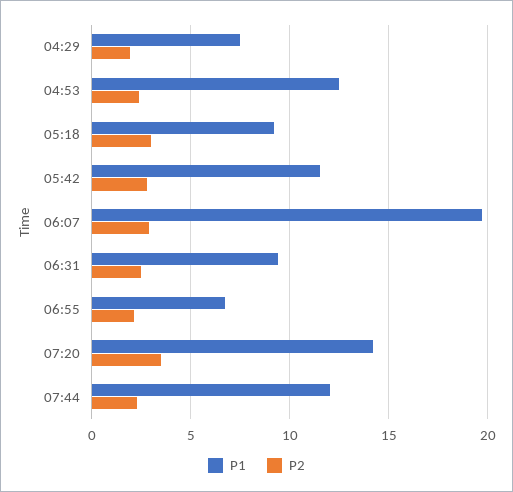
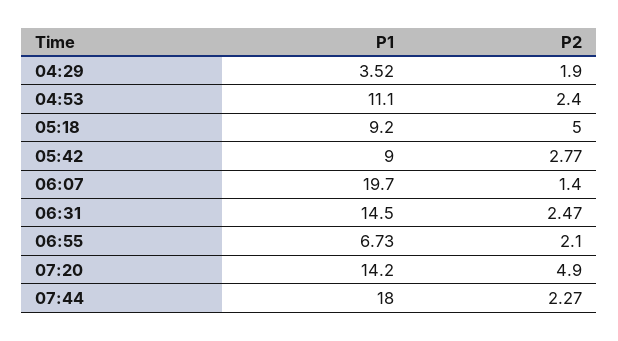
P1, 04:29: 7.5 -> 3.52
P1, 04:53: 12.5 -> 11.1
P2, 05:18: 3 -> 5
P1, 05:42: 11.5 -> 9
P2, 06:07: 3 -> 1.4
P1, 06:31: 9.5 -> 14.5
P2, 07:20: 3.5 -> 4.9
P1, 07:44: 12 -> 18

